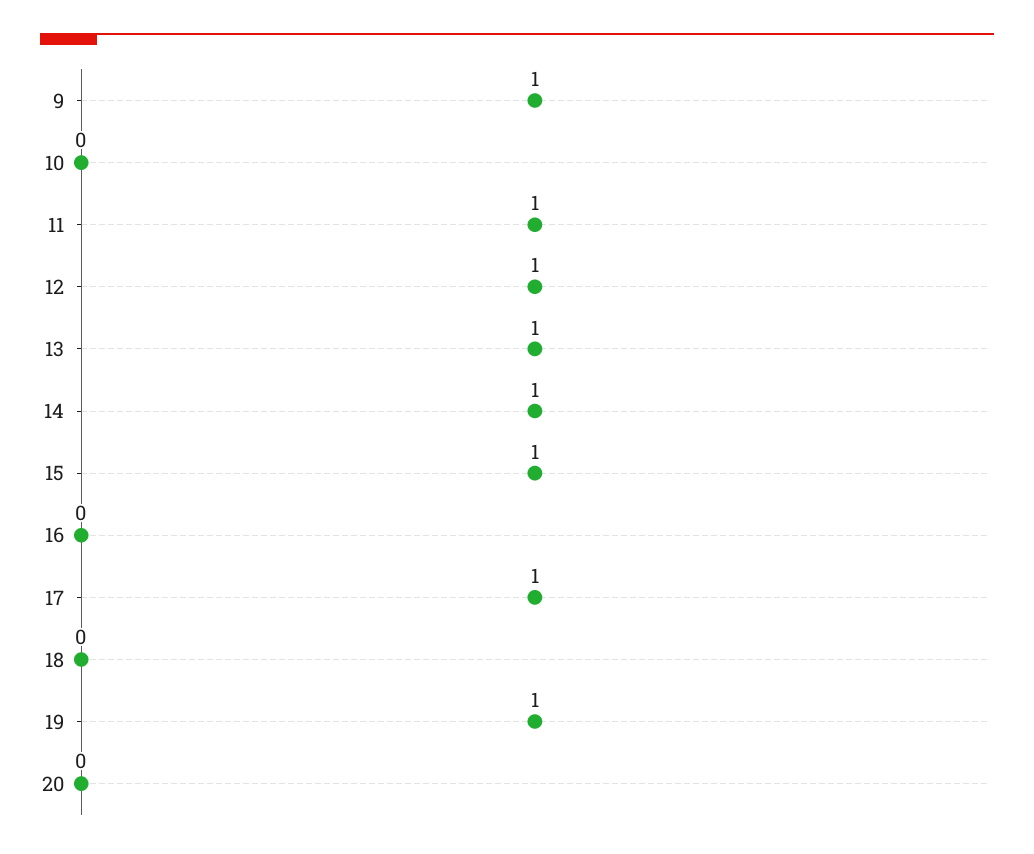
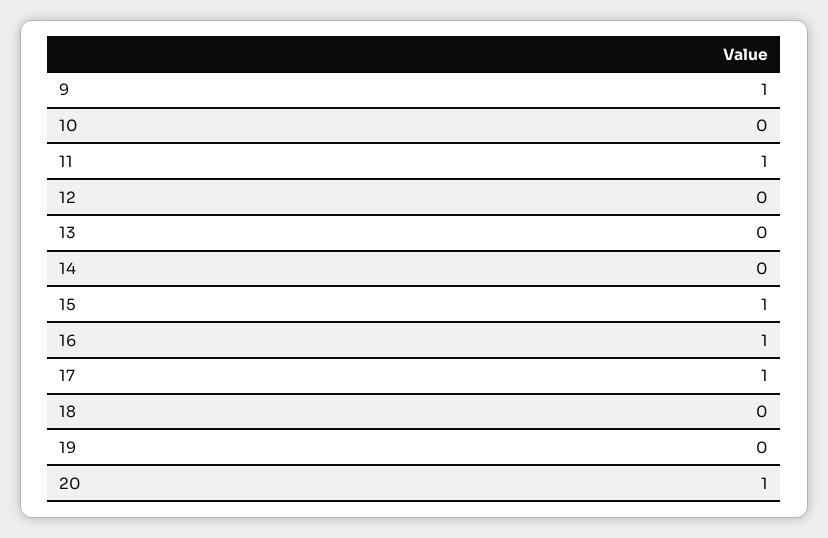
12: 1 -> 0
13: 1 -> 0
14: 1 -> 0
16: 0 -> 1
19: 1 -> 0
20: 0 -> 1

